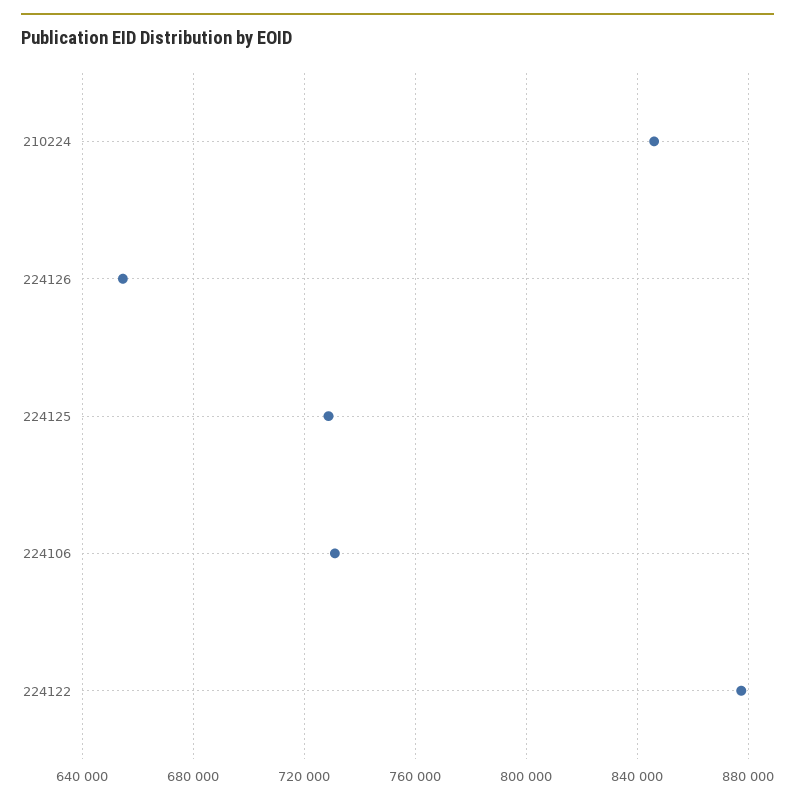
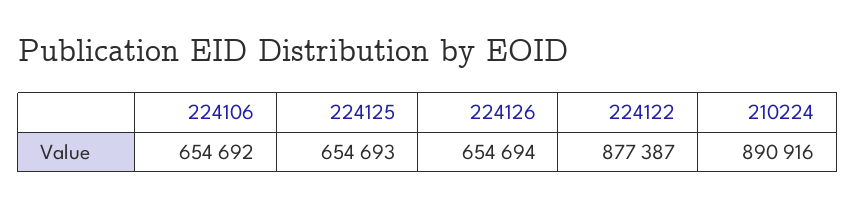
210224: 845000 -> 890916
224125: 730000 -> 654693
224106: 730000 -> 654692

